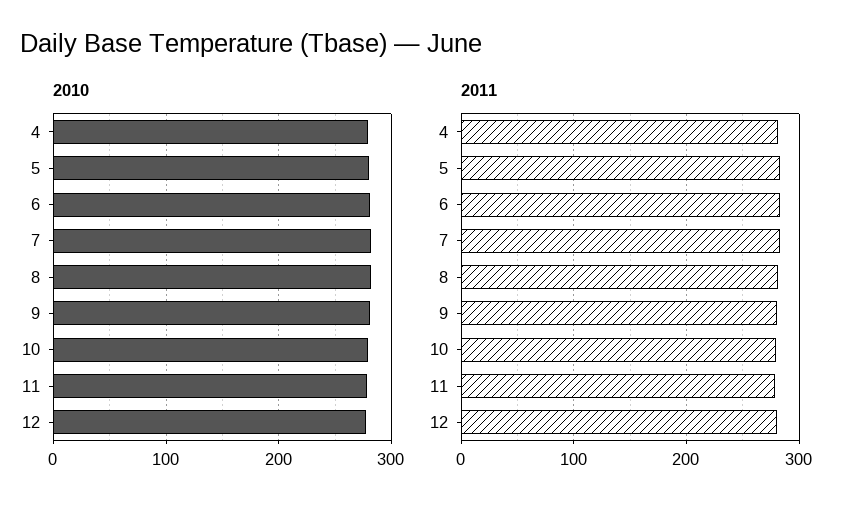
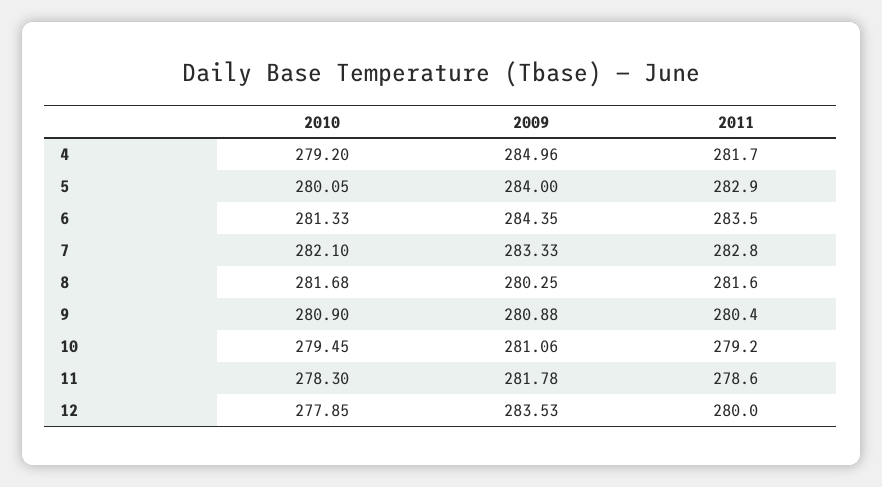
2009, 4: none -> 284.96
2009, 5: none -> 284
2009, 6: none -> 284.35
2009, 7: none -> 283.33
2009, 8: none -> 280.25
2009, 9: none -> 280.88
2009, 10: none -> 281.06
2009, 11: none -> 281.78
2009, 12: none -> 283.53

